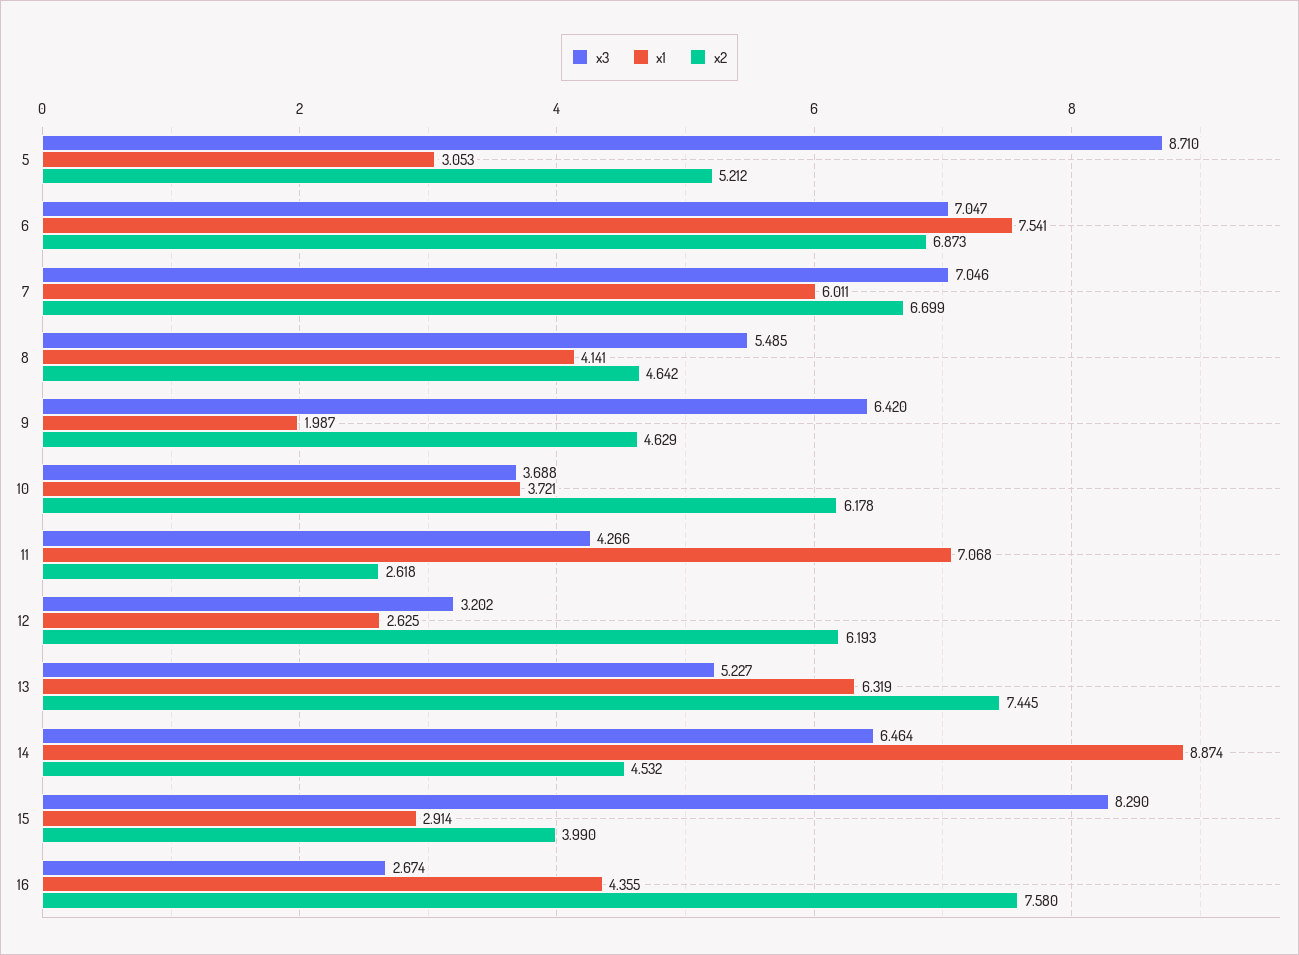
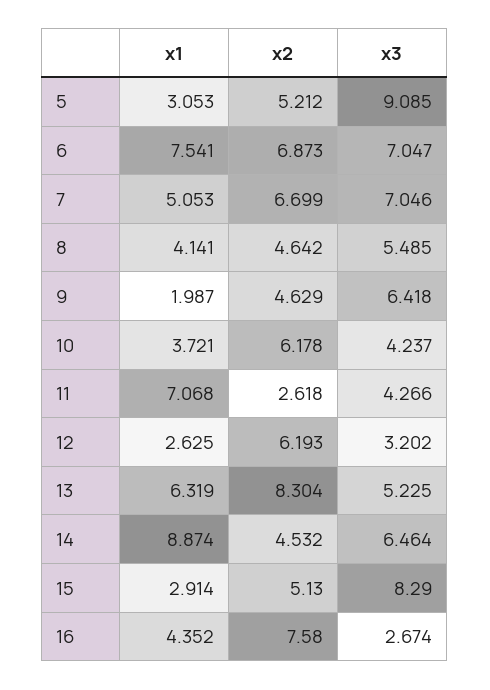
x3, 5: 8.71 -> 9.085
x1, 7: 6.011 -> 5.053
x3, 9: 6.42 -> 6.418
x3, 10: 3.688 -> 4.237
x3, 13: 5.227 -> 5.225
x2, 13: 7.445 -> 8.304
x2, 15: 3.99 -> 5.13
x1, 16: 4.355 -> 4.352

